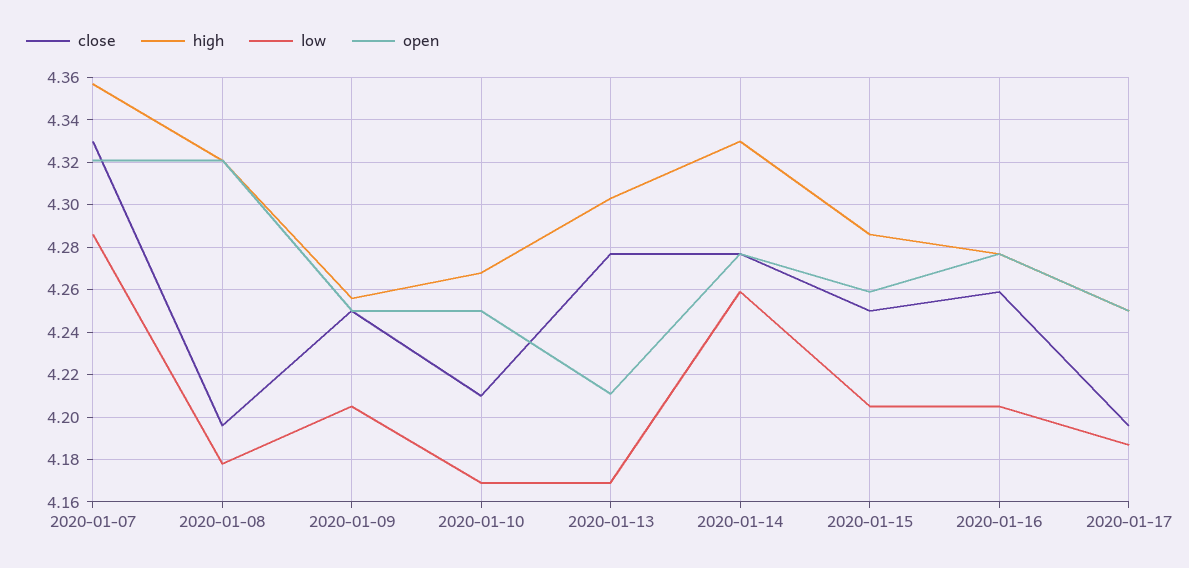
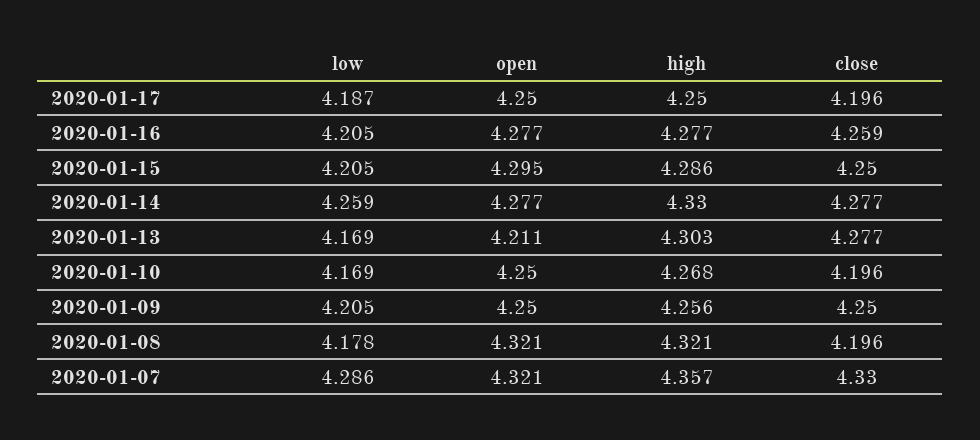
close, 2020-01-10: 4.21 -> 4.196
open, 2020-01-15: 4.26 -> 4.295

